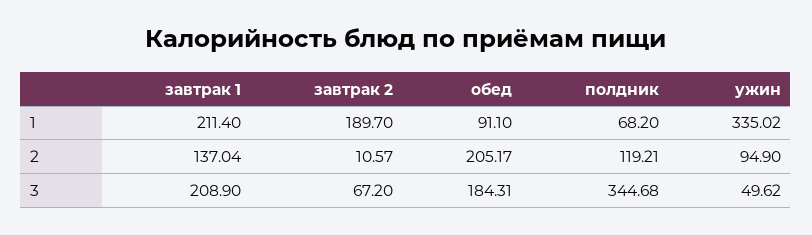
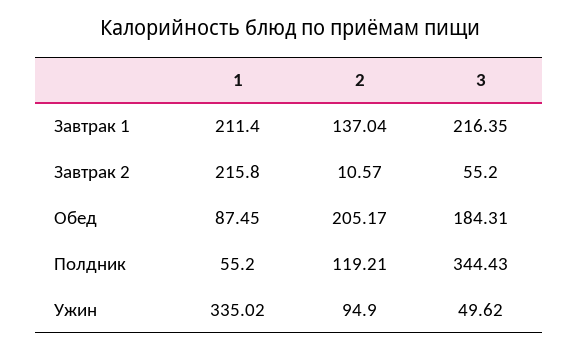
завтрак 2, 1: 189.7 -> 215.8
обед, 1: 91.1 -> 87.45
полдник, 1: 68.2 -> 55.2
завтрак 1, 3: 208.9 -> 216.35
завтрак 2, 3: 67.2 -> 55.2
полдник, 3: 344.68 -> 344.43

